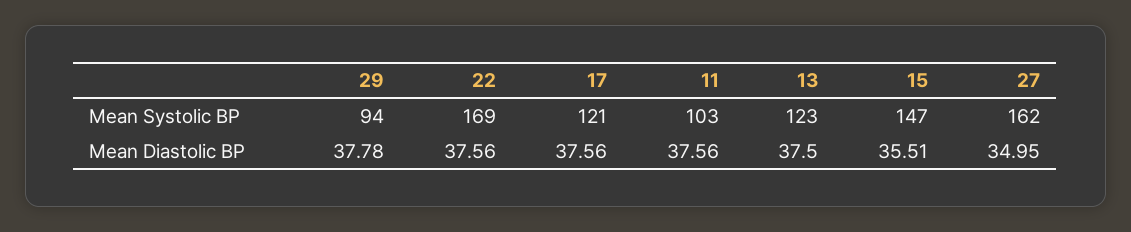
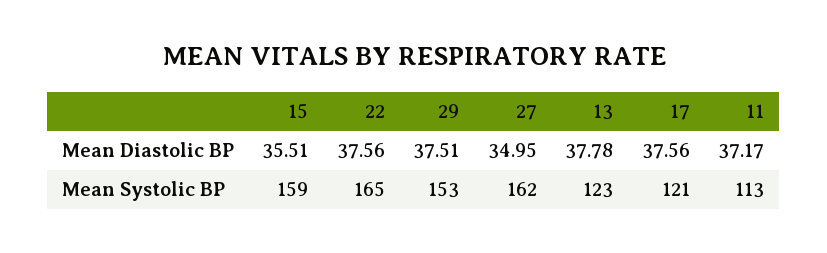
29, Mean Systolic BP: 94 -> 153
22, Mean Systolic BP: 169 -> 165
11, Mean Systolic BP: 103 -> 113
15, Mean Systolic BP: 147 -> 159
29, Mean Diastolic BP: 37.78 -> 37.51
11, Mean Diastolic BP: 37.56 -> 37.17
13, Mean Diastolic BP: 37.5 -> 37.78

